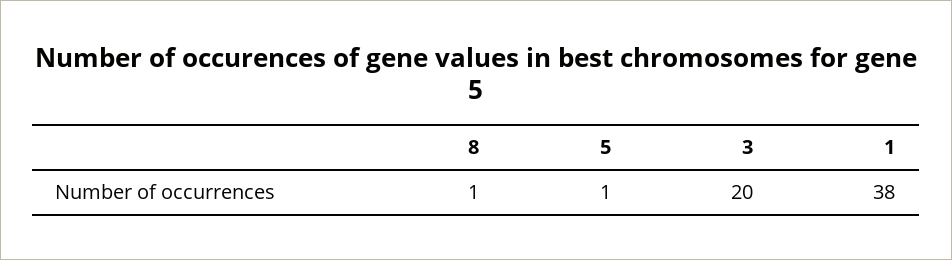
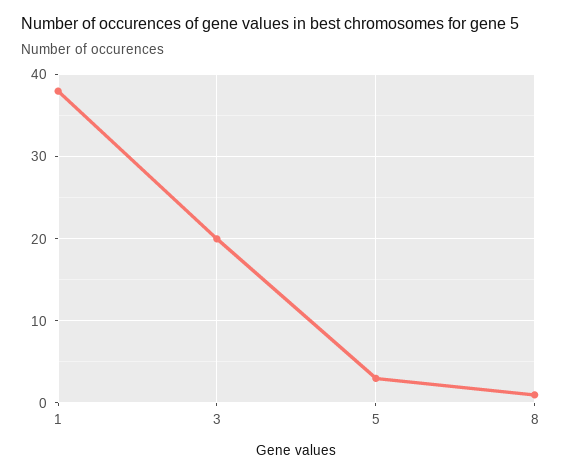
5: 1 -> 3

